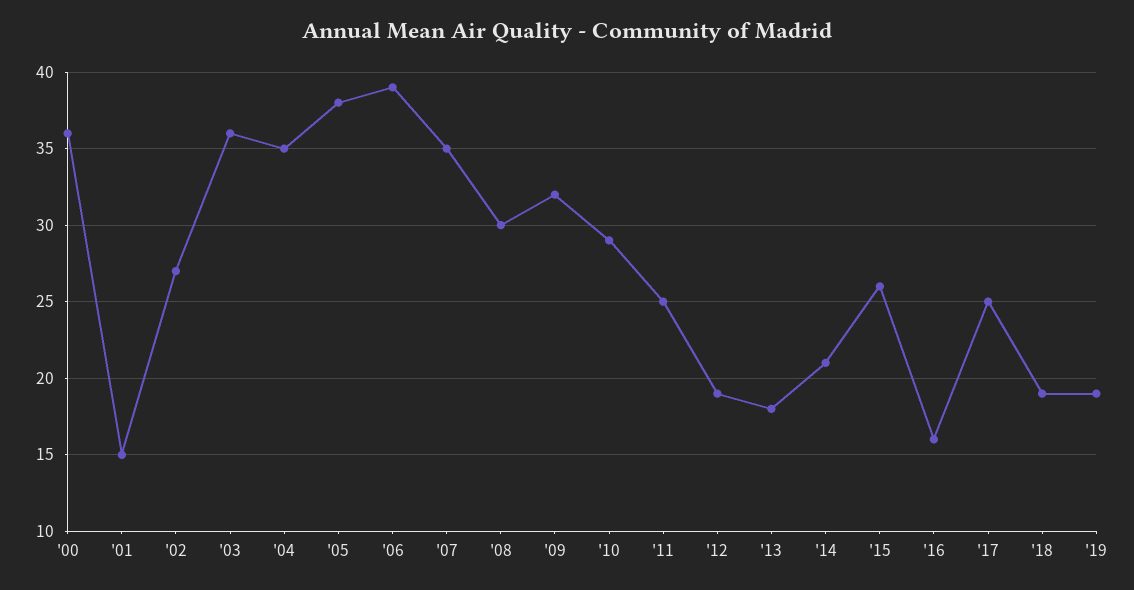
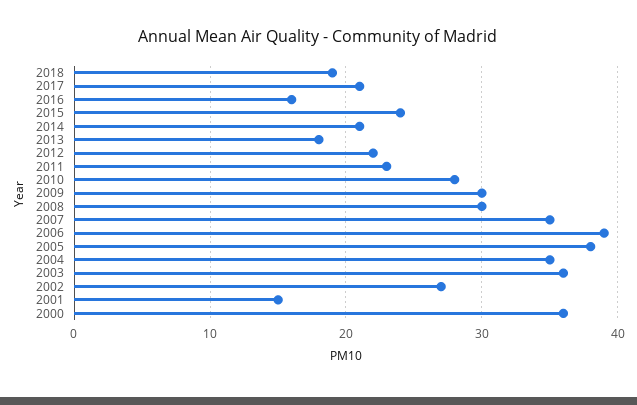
'09: 32 -> 30
'10: 29 -> 28
'11: 25 -> 23
'12: 19 -> 22
'15: 26 -> 24
'17: 25 -> 21
'19: 19 -> none

